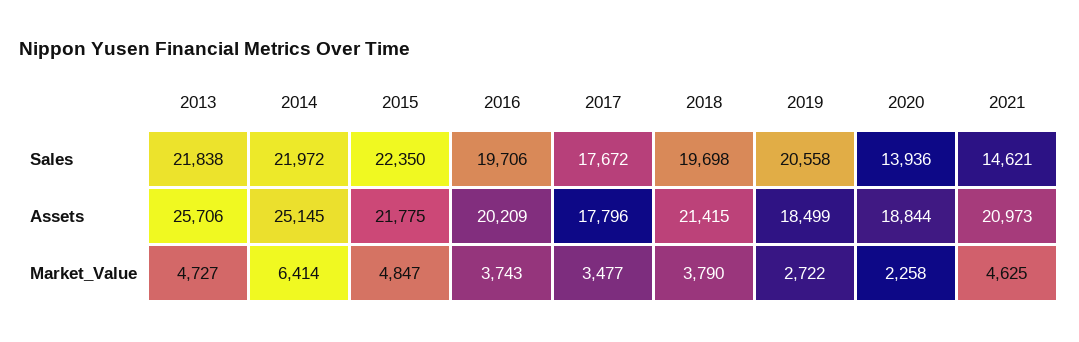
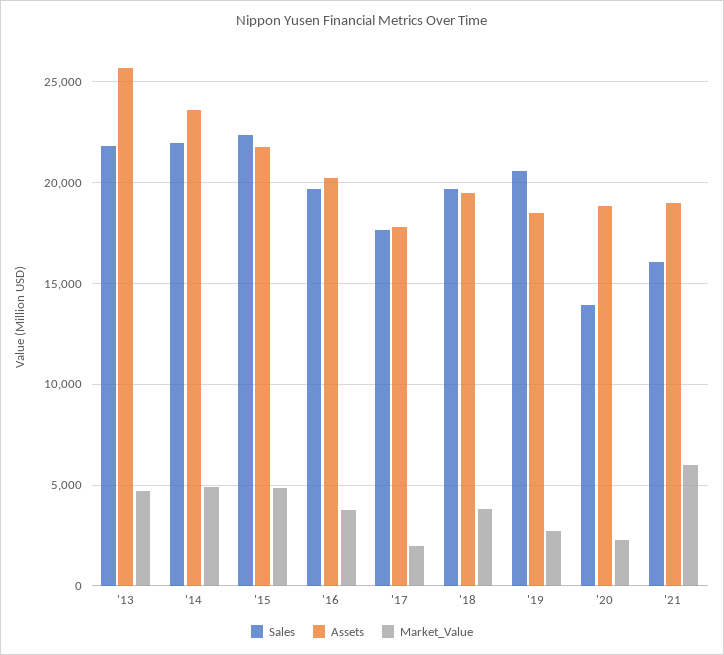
Sales, 2021: 14621 -> 16000
Assets, 2014: 25145 -> 23500
Assets, 2018: 21415 -> 19500
Assets, 2021: 20973 -> 19000
Market_Value, 2014: 6414 -> 5000
Market_Value, 2017: 3477 -> 2000
Market_Value, 2021: 4625 -> 6000

